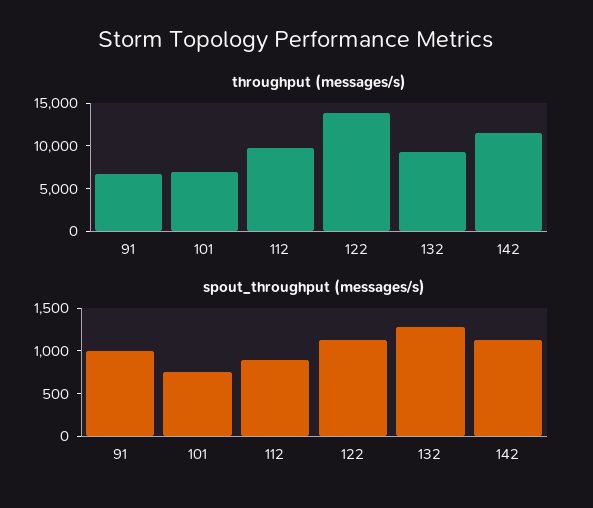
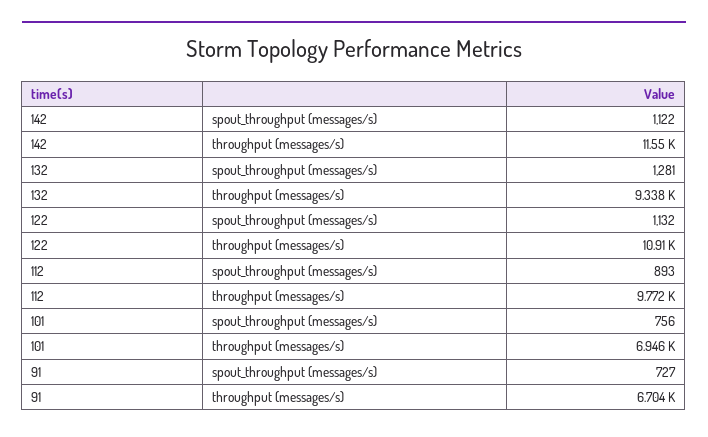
throughput (messages/s), 122: 14000 -> 10910
spout_throughput (messages/s), 91: 1000 -> 727

